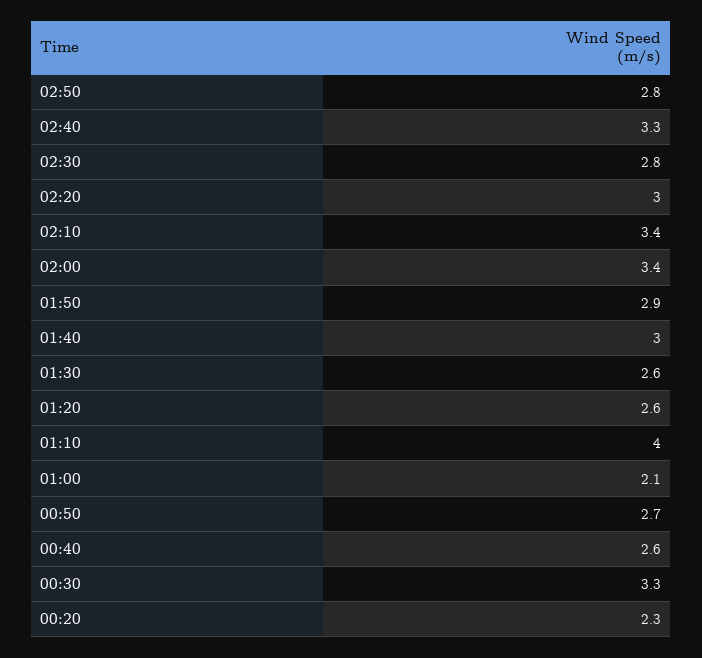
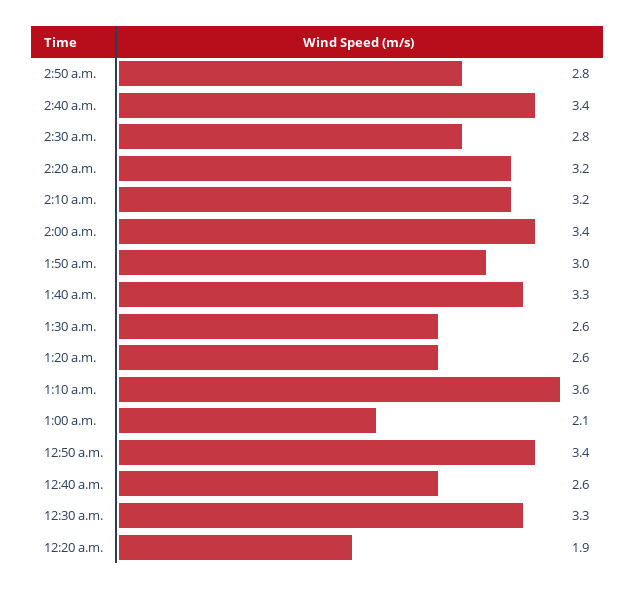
02:40: 3.3 -> 3.4
02:20: 3 -> 3.2
02:10: 3.4 -> 3.2
01:50: 2.9 -> 3
01:40: 3 -> 3.3
01:10: 4 -> 3.6
00:50: 2.7 -> 3.4
00:20: 2.3 -> 1.9

